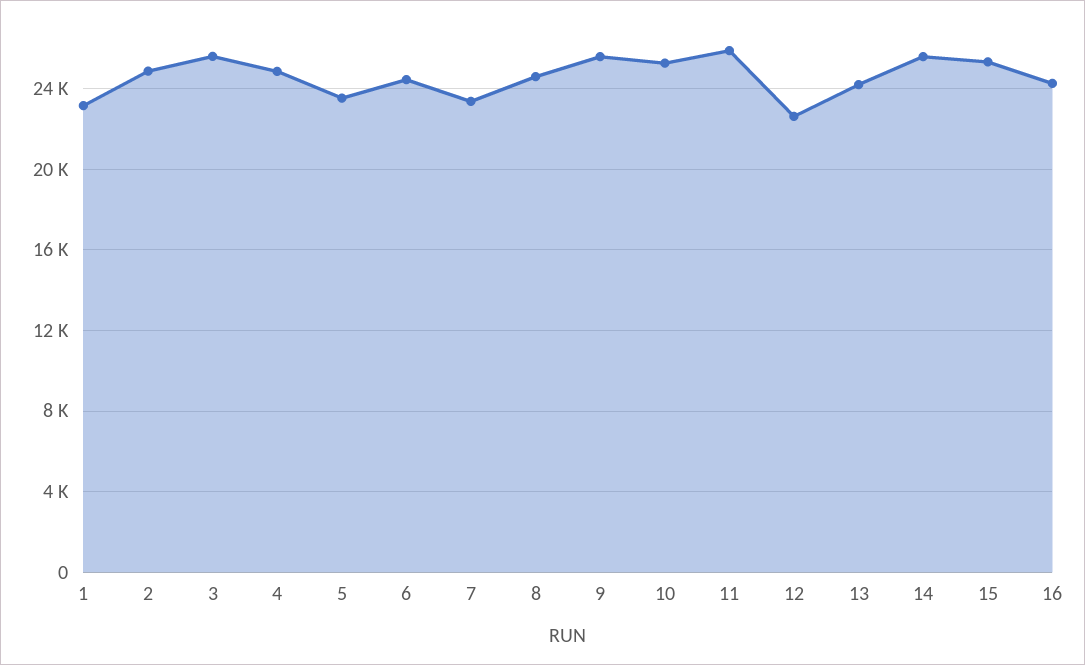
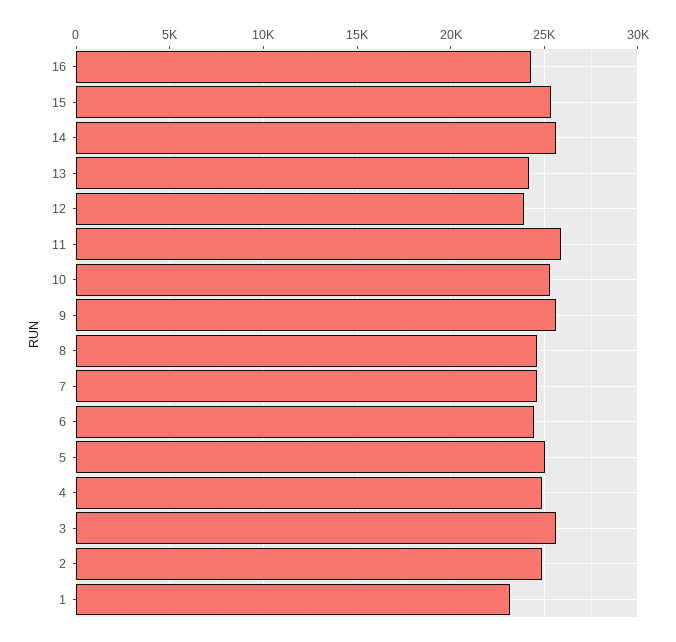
5: 23500 -> 25000
7: 23500 -> 24500
12: 22500 -> 24000

